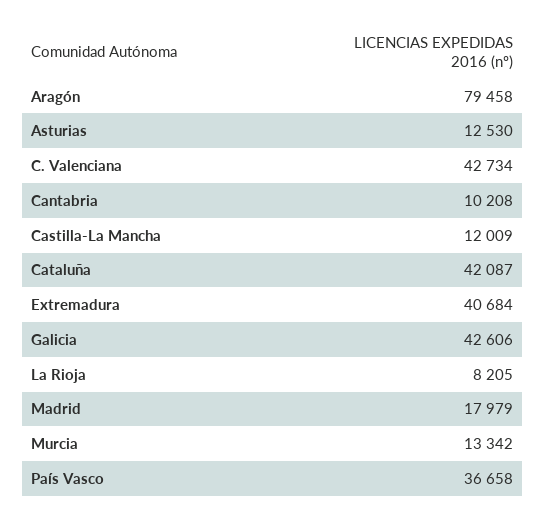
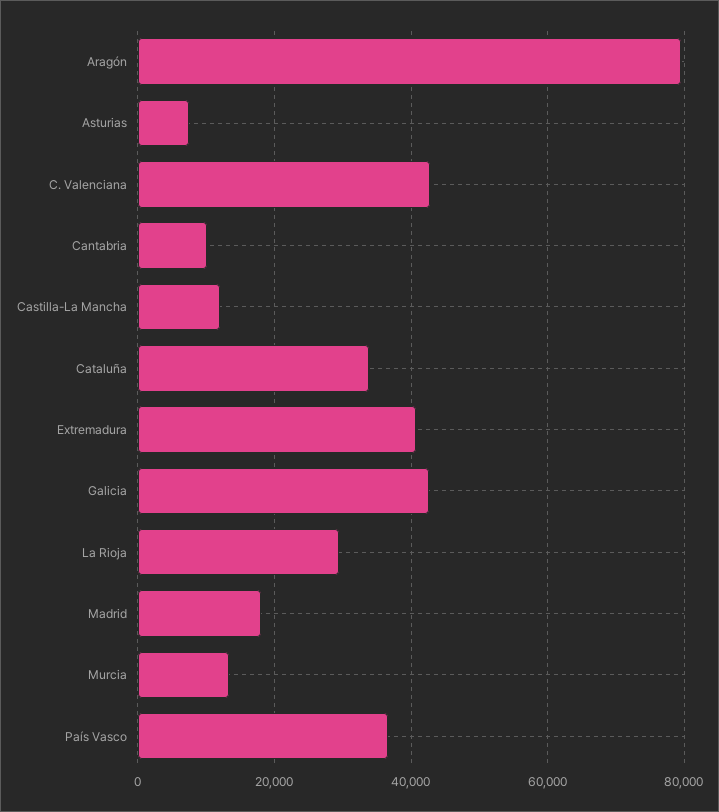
Asturias: 12530 -> 8000
Cataluña: 42087 -> 34000
La Rioja: 8205 -> 30000

